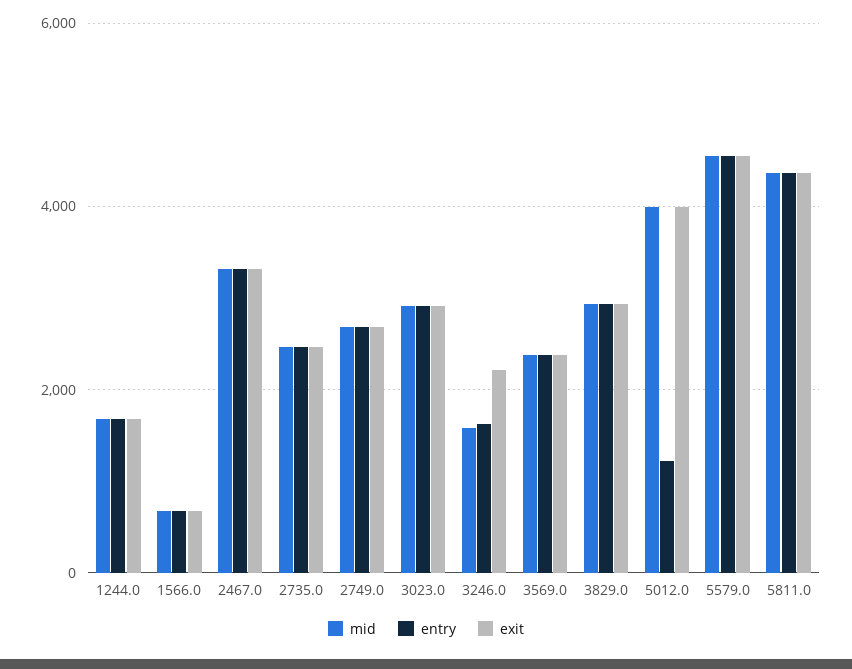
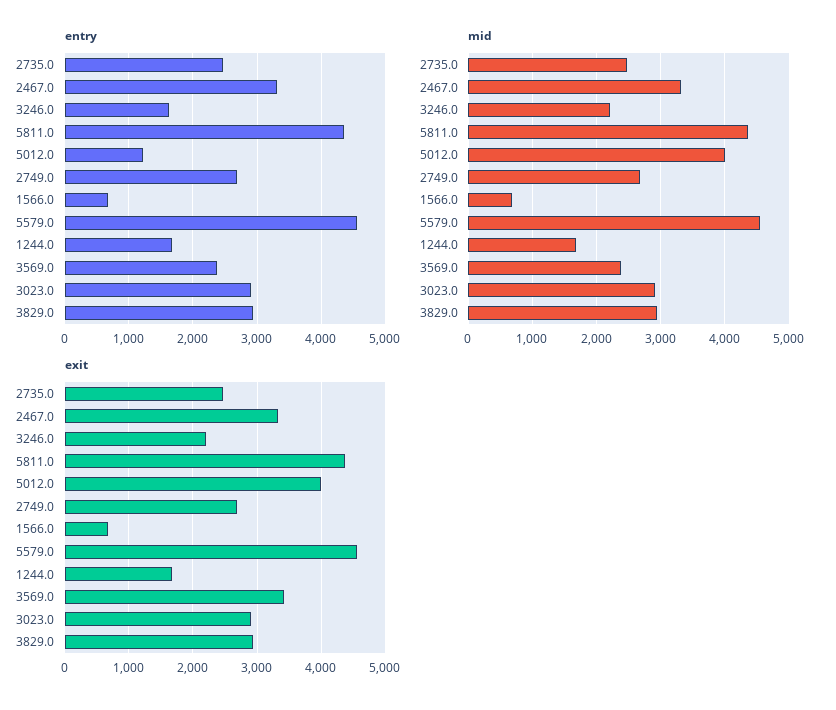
mid, 3246.0: 1600 -> 2200
exit, 3569.0: 2400 -> 3400

